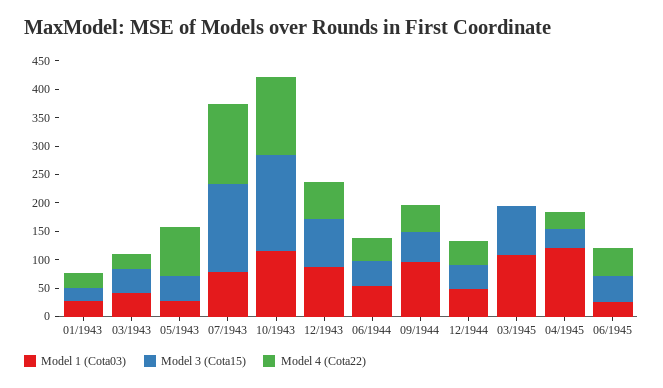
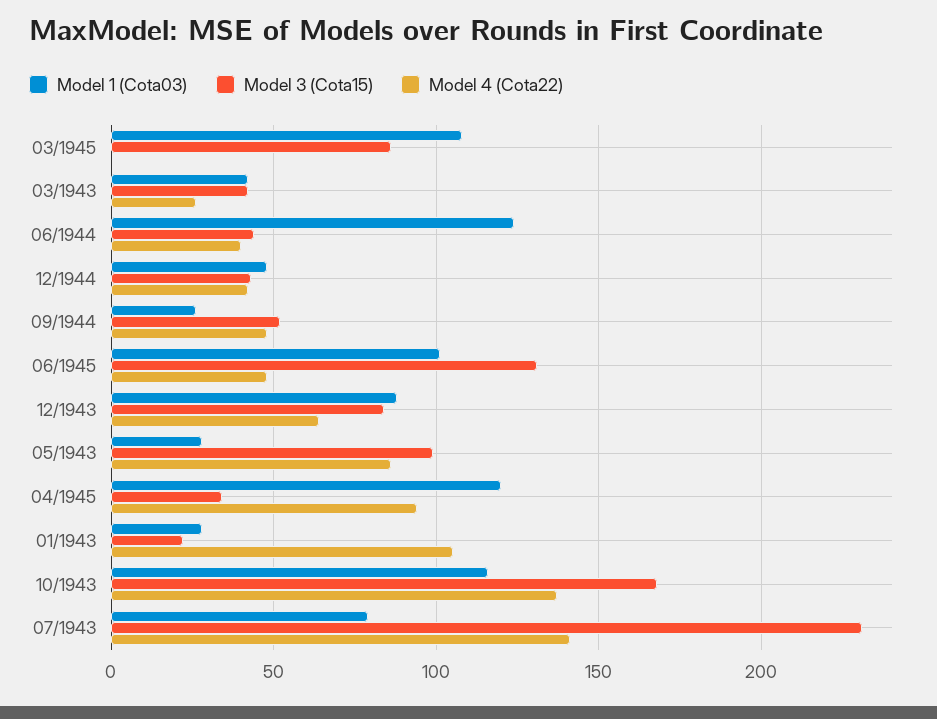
Model 4 (Cota22), 01/1943: 25 -> 105
Model 3 (Cota15), 05/1943: 50 -> 100
Model 3 (Cota15), 07/1943: 150 -> 230
Model 1 (Cota03), 06/1944: 50 -> 125
Model 1 (Cota03), 09/1944: 100 -> 25
Model 4 (Cota22), 04/1945: 25 -> 95
Model 1 (Cota03), 06/1945: 25 -> 100
Model 3 (Cota15), 06/1945: 50 -> 130

